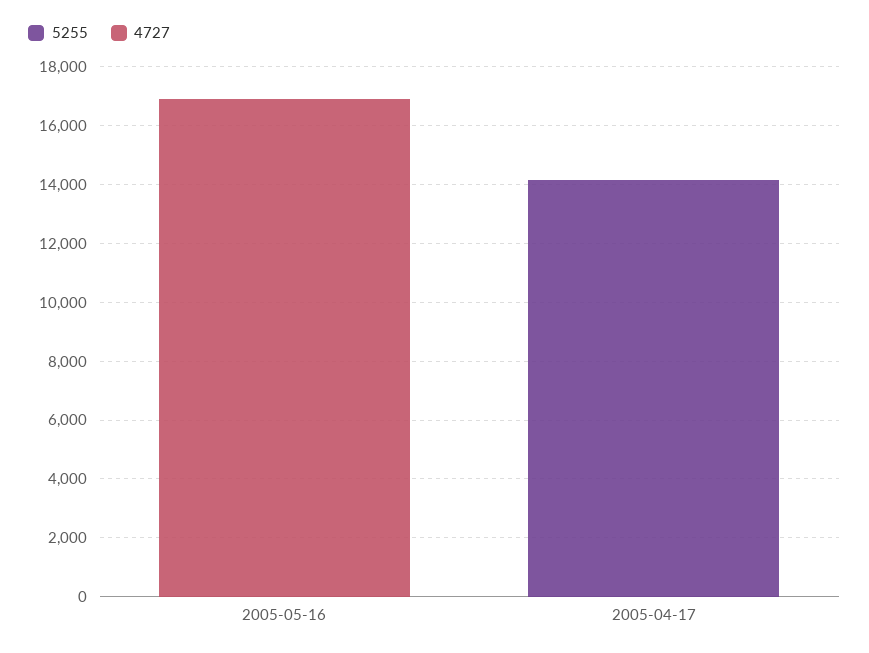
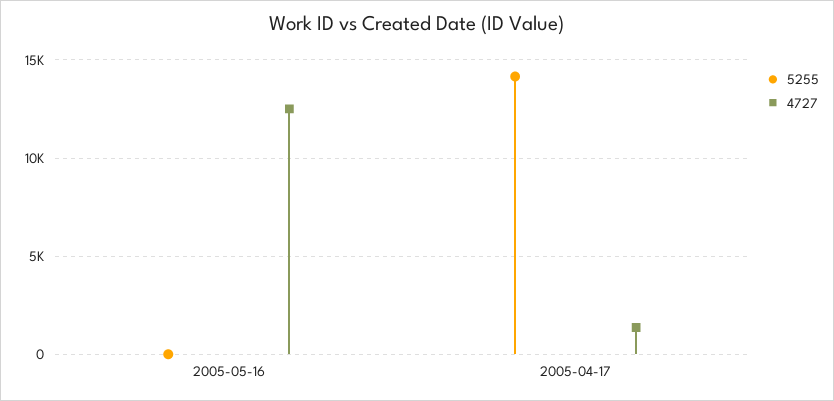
4727, 2005-05-16: 17000 -> 12500
4727, 2005-04-17: 0 -> 1500

